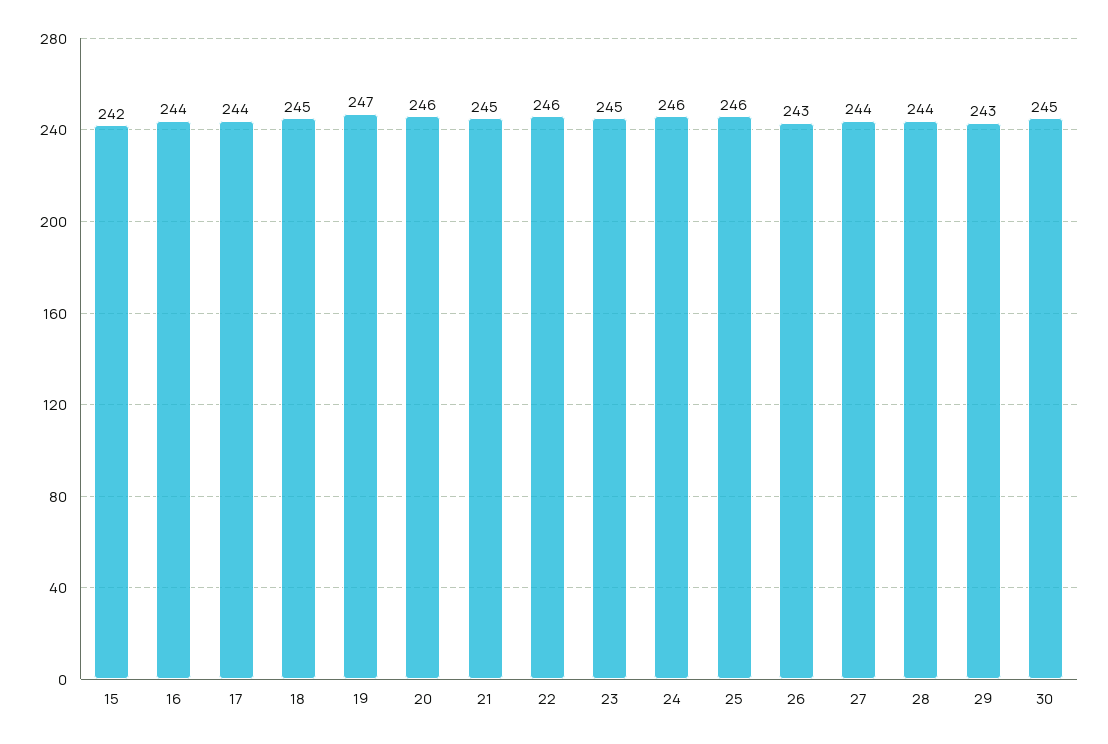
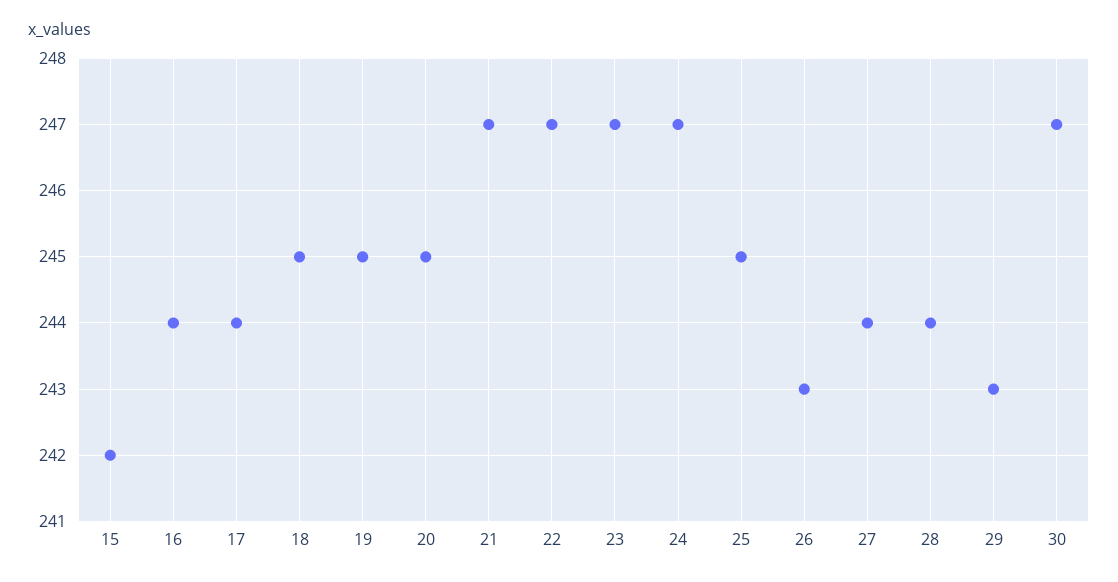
19: 247 -> 245
20: 246 -> 245
21: 245 -> 247
22: 246 -> 247
23: 245 -> 247
24: 246 -> 247
25: 246 -> 245
30: 245 -> 247

